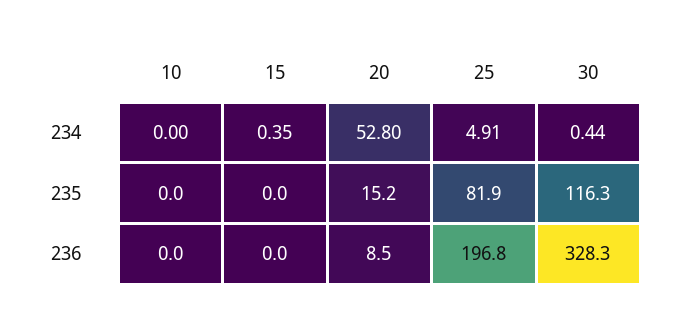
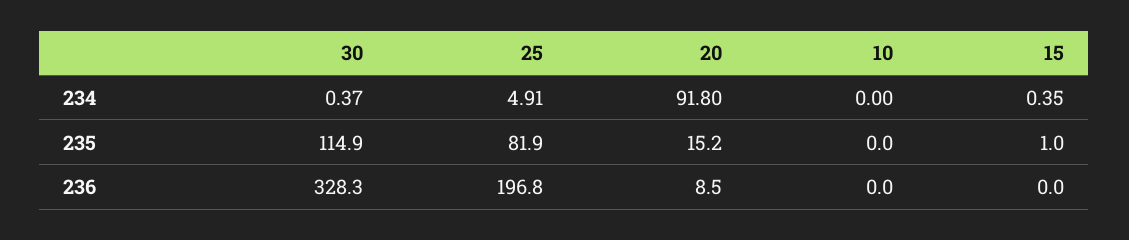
20, 234: 52.8 -> 91.8
30, 234: 0.44 -> 0.37
15, 235: 0 -> 1
30, 235: 116.3 -> 114.9

